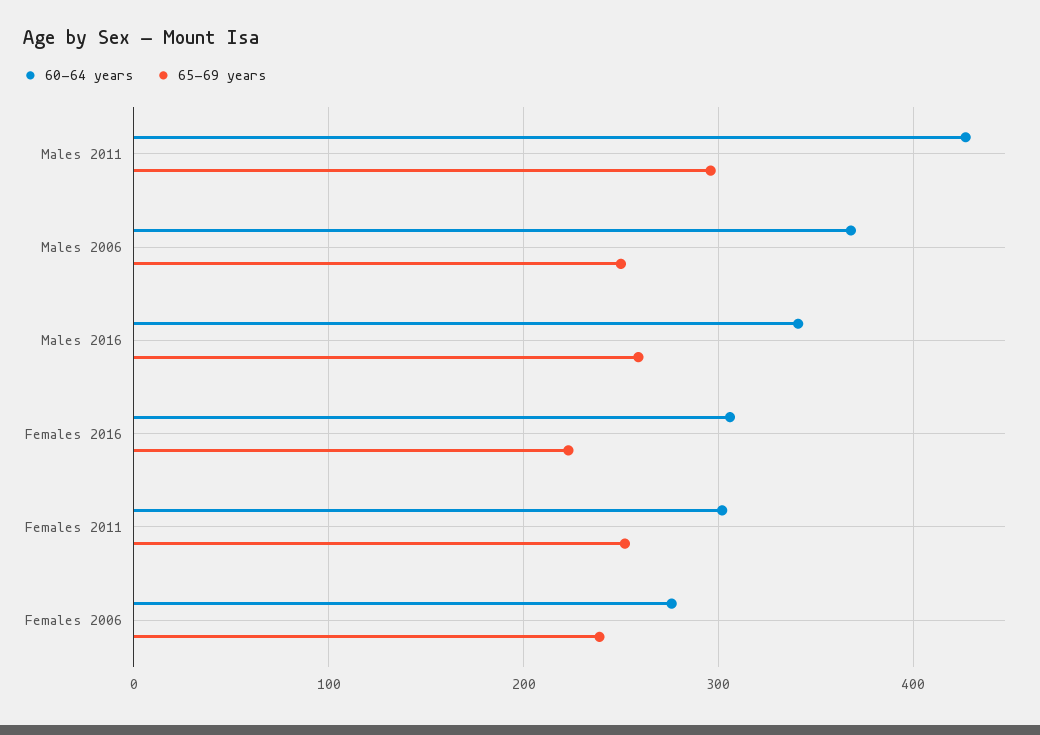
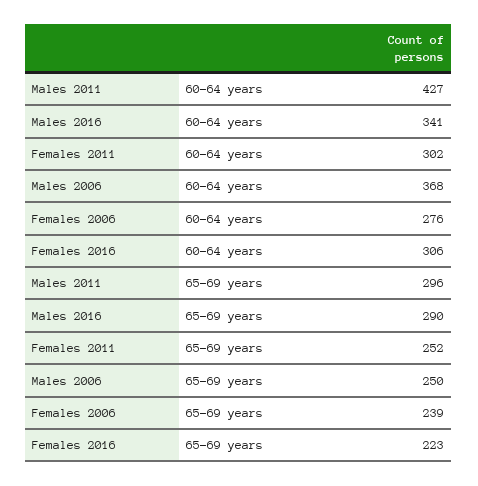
65-69 years, Males 2016: 260 -> 290

